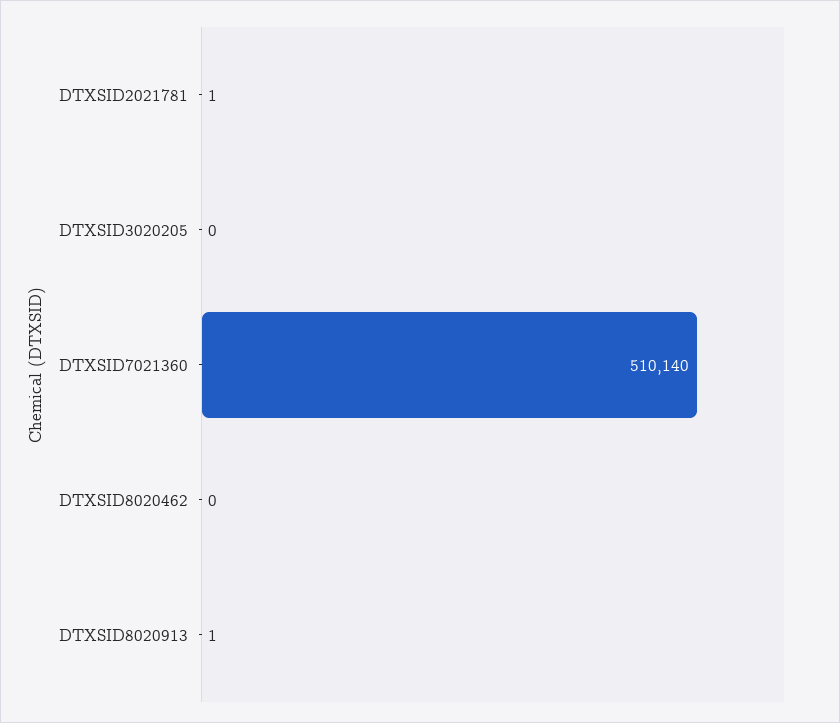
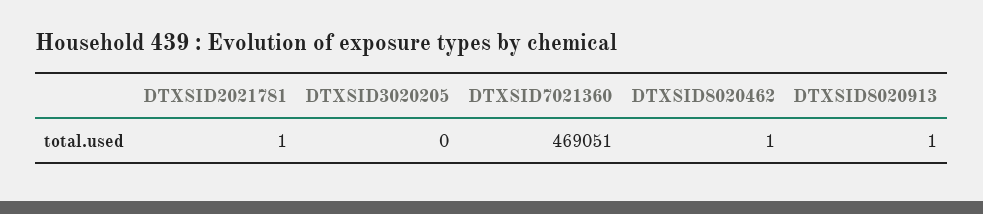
DTXSID7021360: 510140 -> 469051
DTXSID8020462: 0 -> 1

